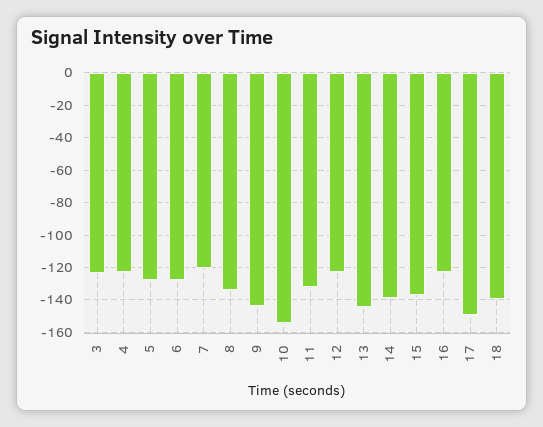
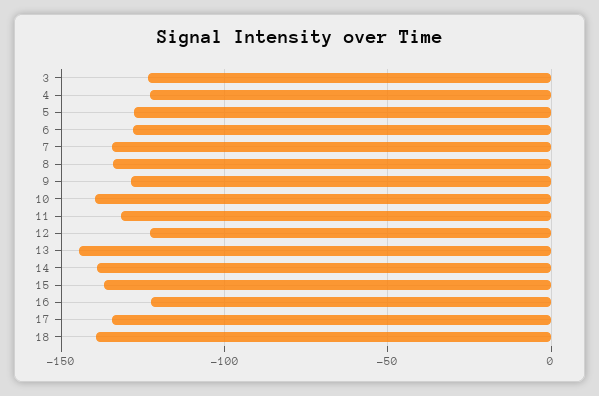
7: -120 -> -135
9: -145 -> -130
10: -155 -> -140
17: -150 -> -135

